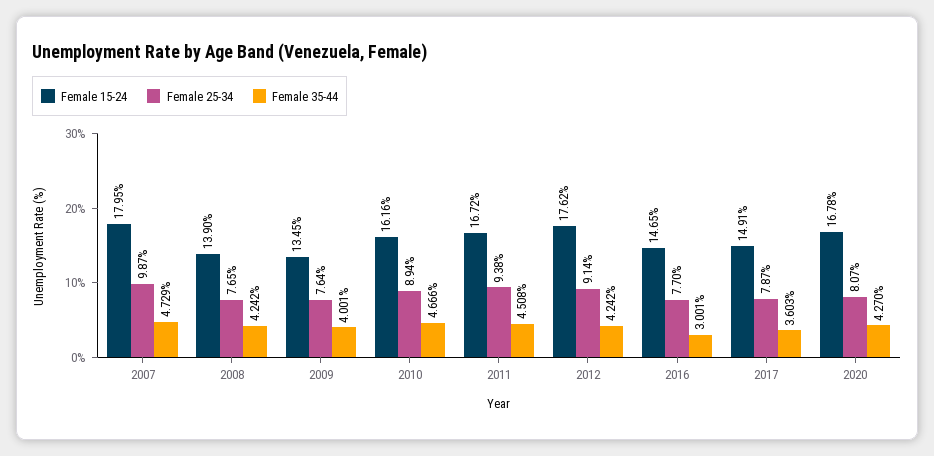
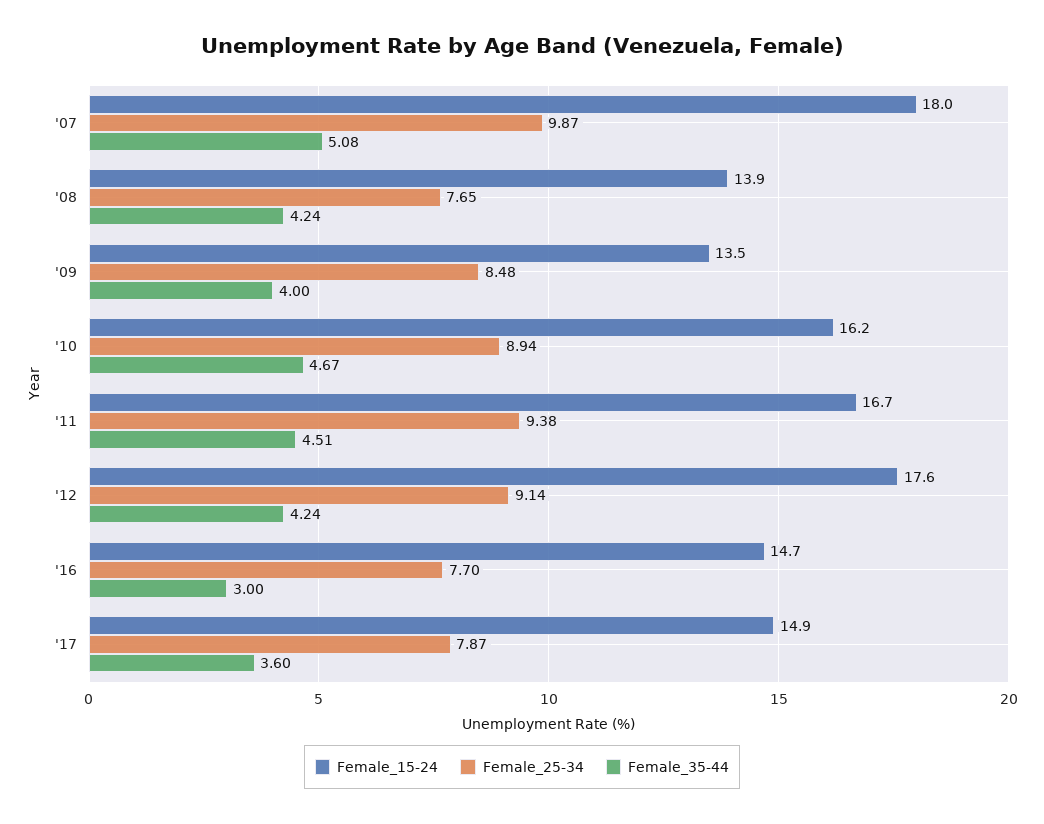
Female 35-44, 2007: 4.729 -> 5.08
Female 25-34, 2009: 7.64 -> 8.48
Female 15-24, 2020: 16.78 -> none
Female 25-34, 2020: 8.07 -> none
Female 35-44, 2020: 4.27 -> none

